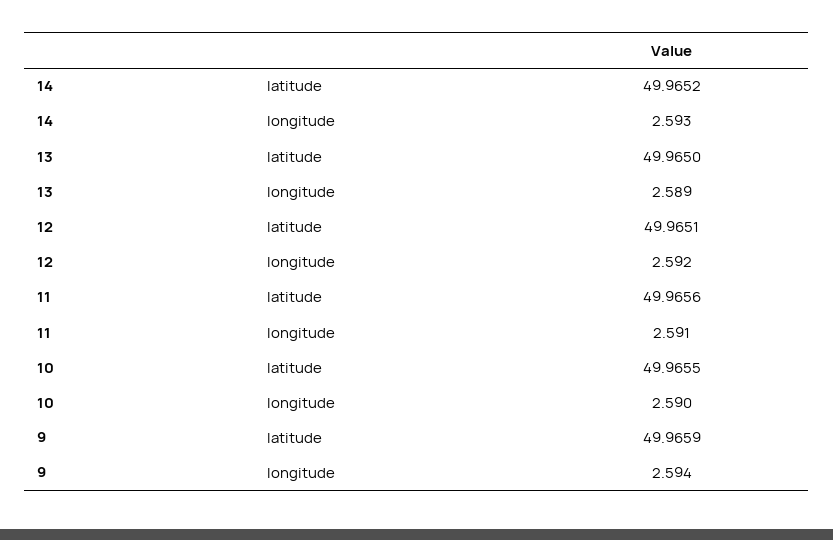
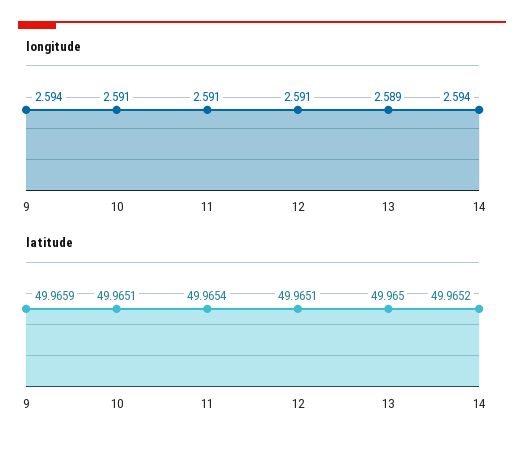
longitude, 14: 2.593 -> 2.594
longitude, 12: 2.592 -> 2.591
latitude, 11: 49.9656 -> 49.9654
latitude, 10: 49.9655 -> 49.9651
longitude, 10: 2.59 -> 2.591

